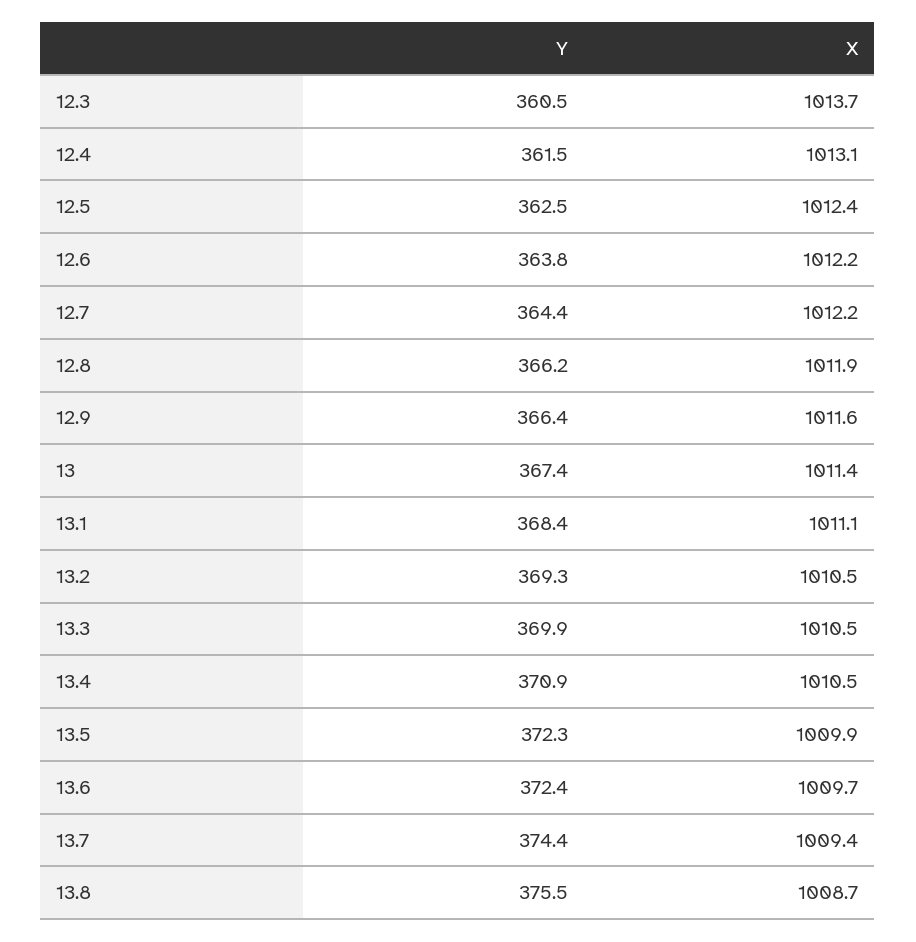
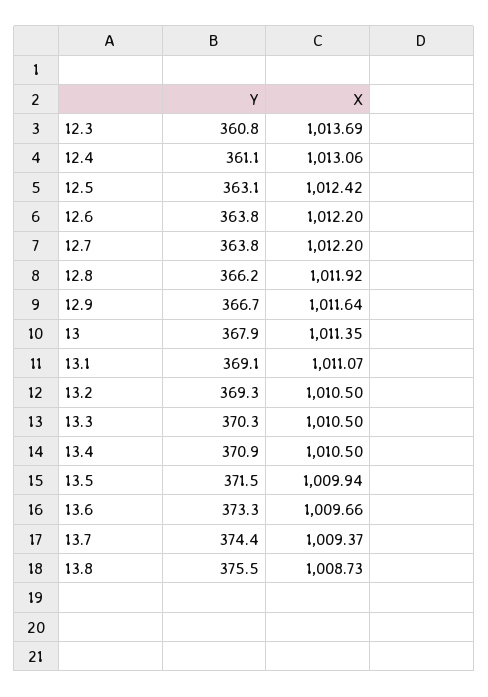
Y, 12.3: 360.5 -> 360.8
Y, 12.4: 361.5 -> 361.1
Y, 12.5: 362.5 -> 363.1
Y, 12.7: 364.4 -> 363.8
Y, 12.9: 366.4 -> 366.7
Y, 13: 367.4 -> 367.9
Y, 13.1: 368.4 -> 369.1
Y, 13.3: 369.9 -> 370.3
Y, 13.5: 372.3 -> 371.5
Y, 13.6: 372.4 -> 373.3

